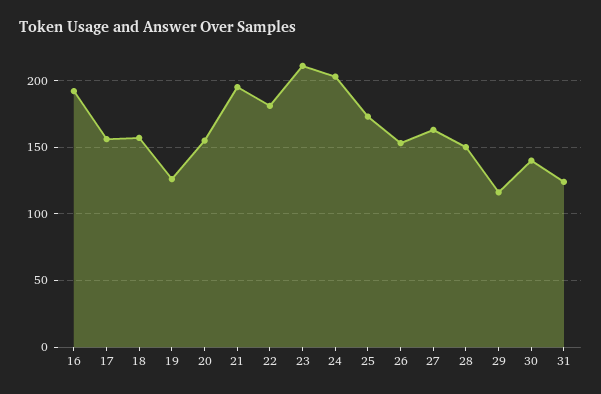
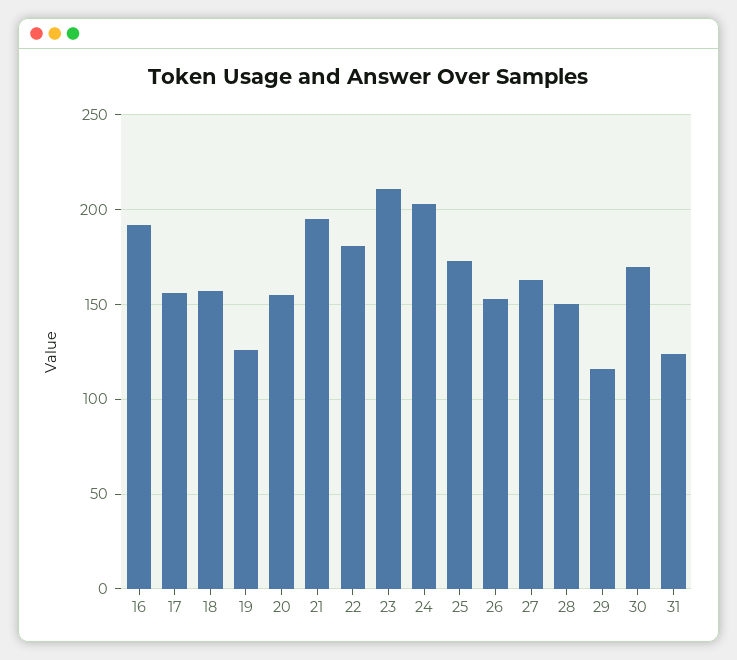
30: 140 -> 170

